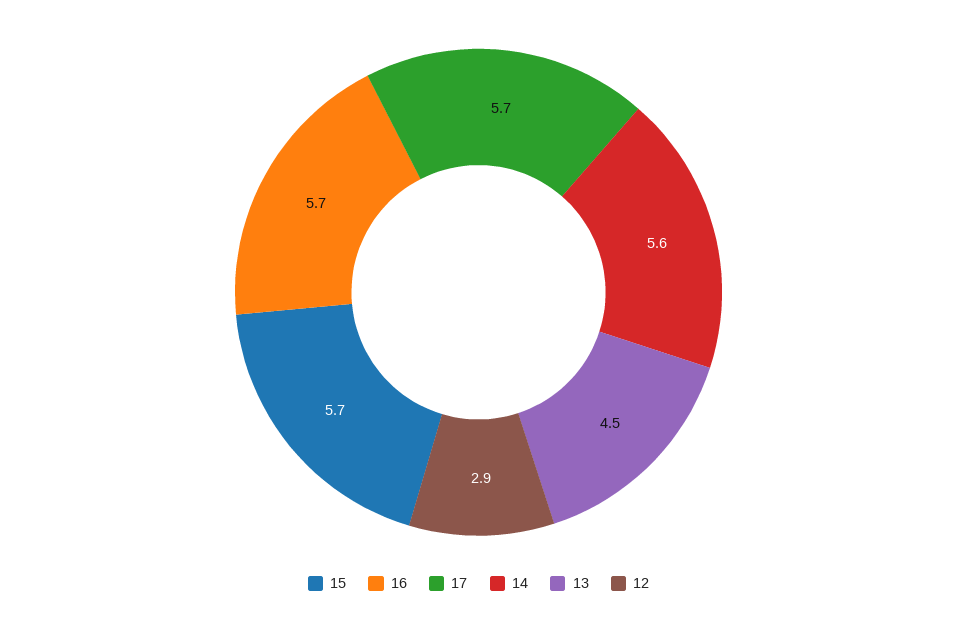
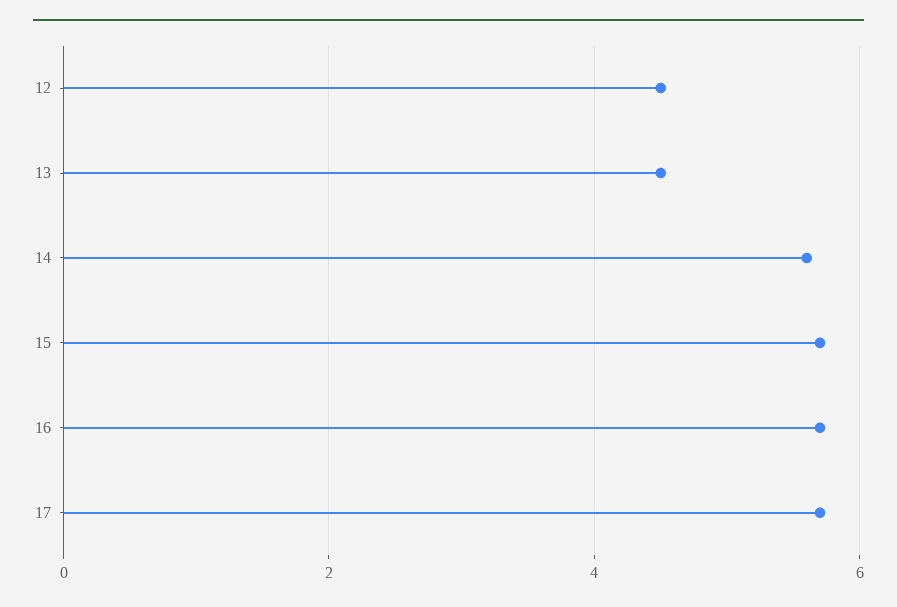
12: 2.9 -> 4.5

